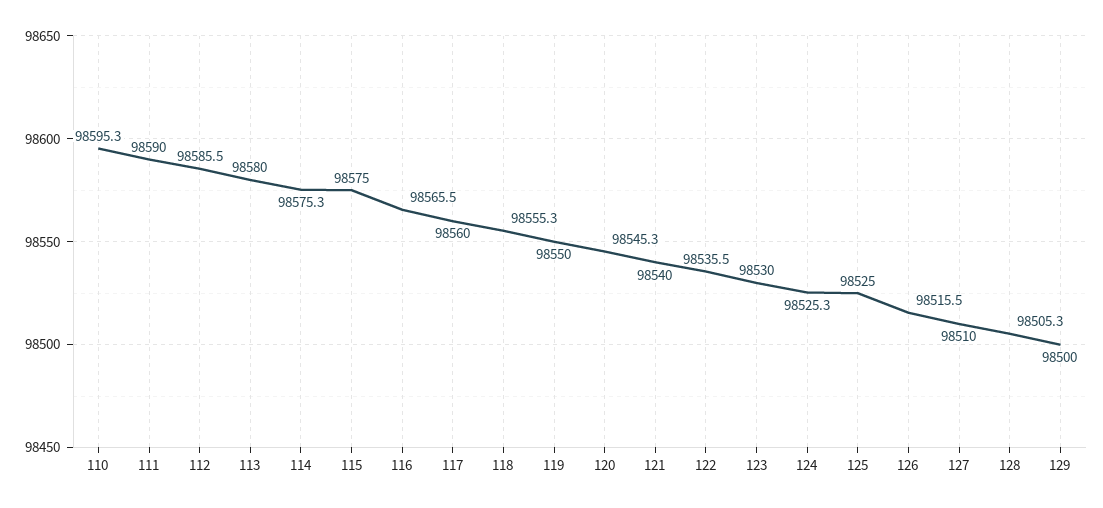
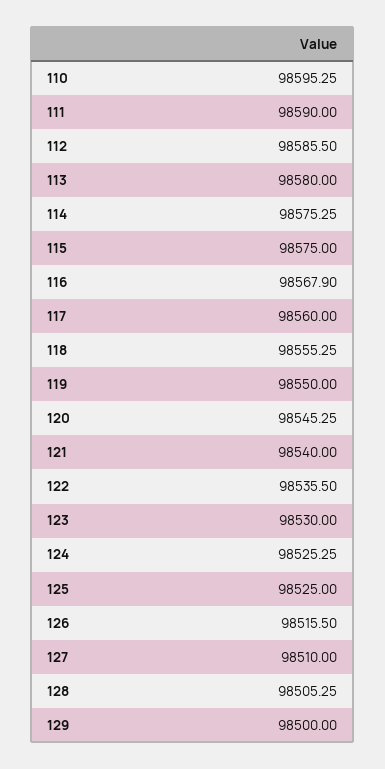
116: 98565.5 -> 98567.9

